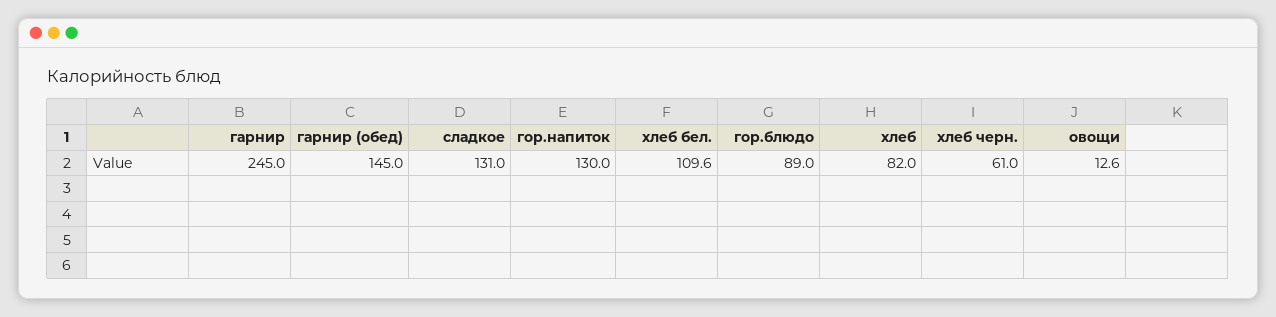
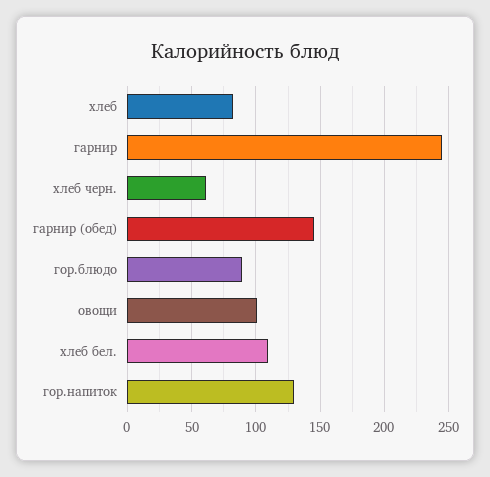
сладкое: 131 -> none
овощи: 12.6 -> 100

